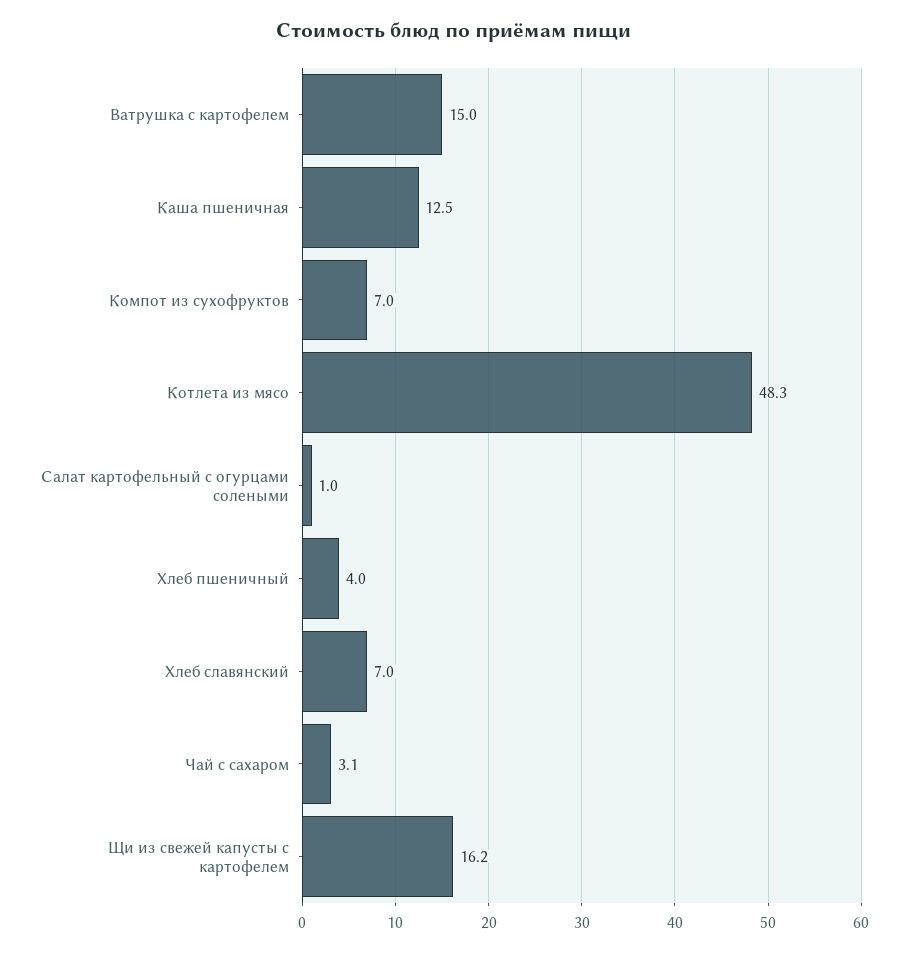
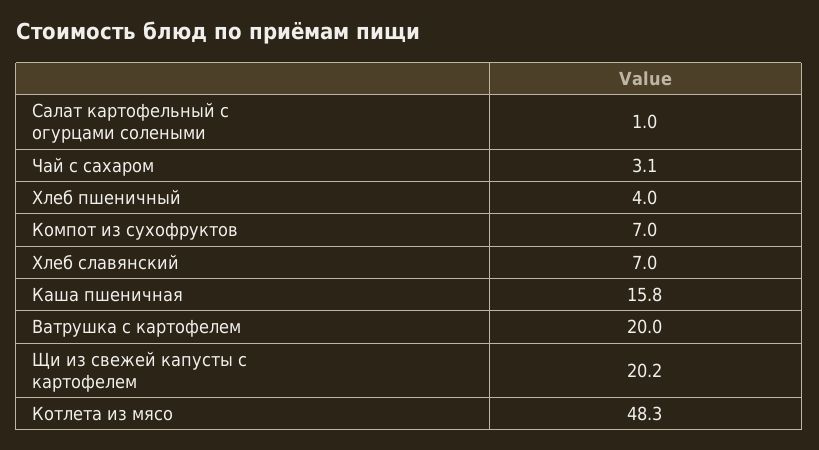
Ватрушка с картофелем: 15 -> 20
Каша пшеничная: 12.5 -> 15.8
Щи из свежей капусты с картофелем: 16.2 -> 20.2

